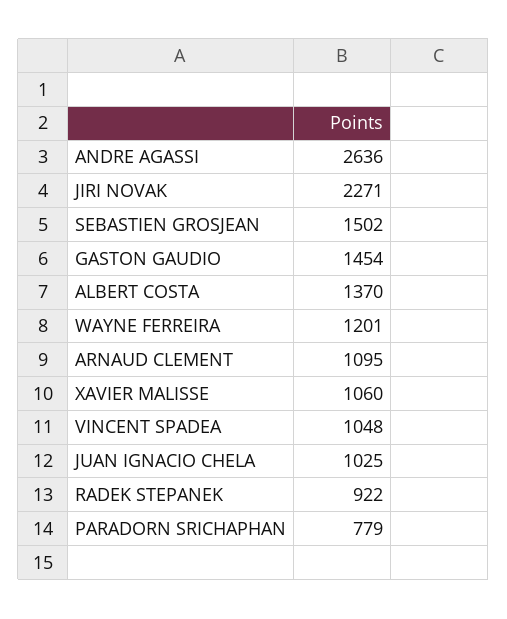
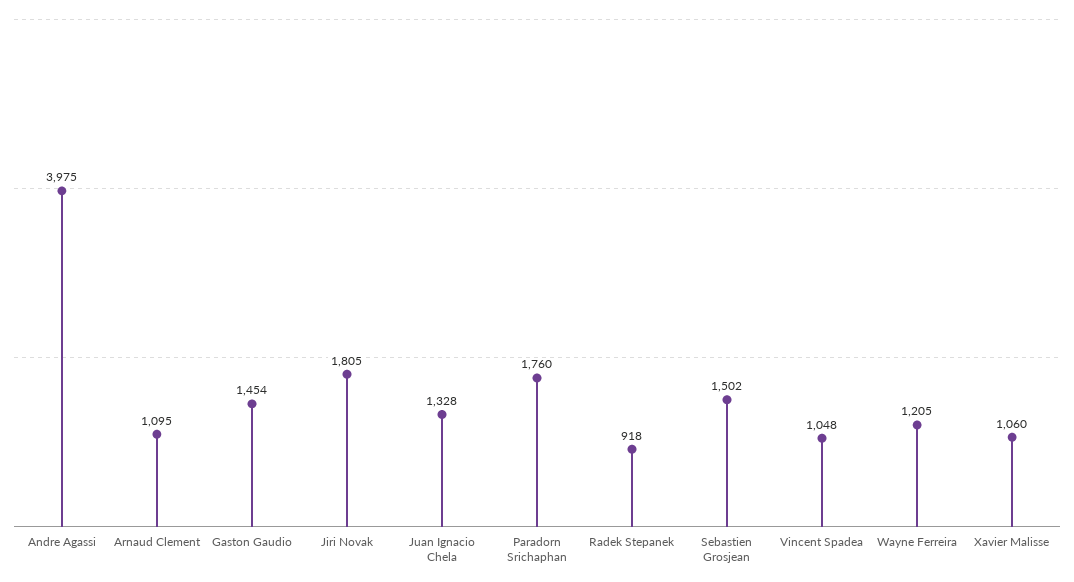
ANDRE AGASSI: 2636 -> 3975
JIRI NOVAK: 2271 -> 1805
ALBERT COSTA: 1370 -> none
WAYNE FERREIRA: 1201 -> 1205
JUAN IGNACIO CHELA: 1025 -> 1328
RADEK STEPANEK: 922 -> 918
PARADORN SRICHAPHAN: 779 -> 1760

